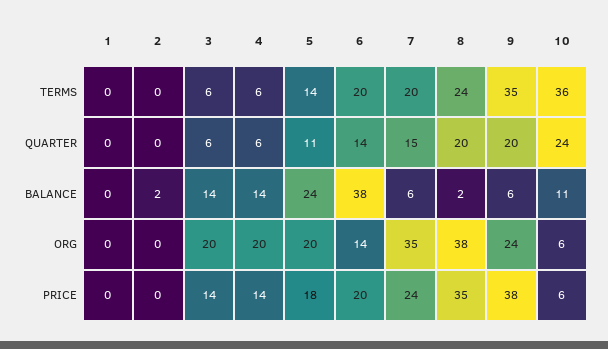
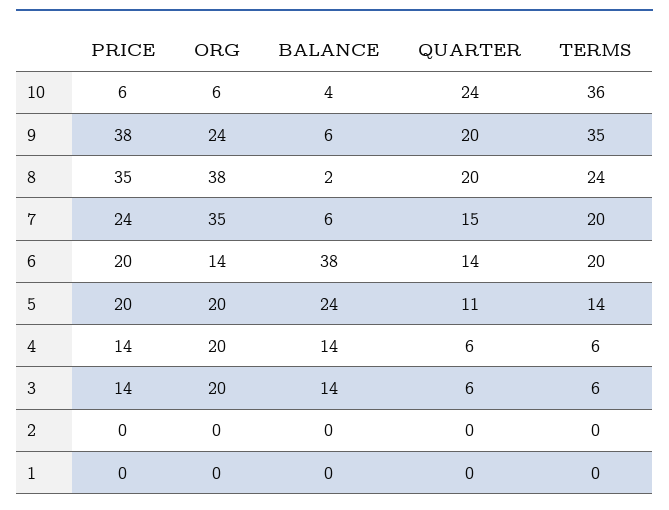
2, BALANCE: 2 -> 0
10, BALANCE: 11 -> 4
5, PRICE: 18 -> 20

